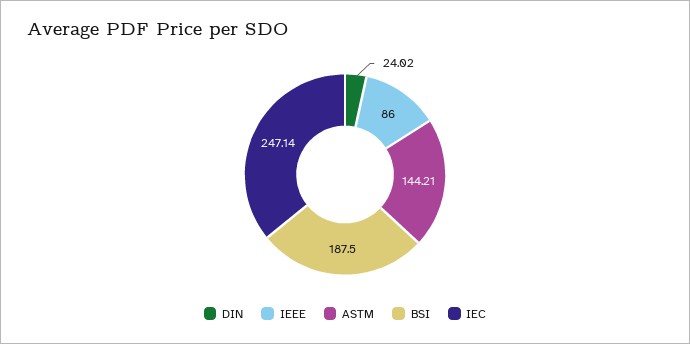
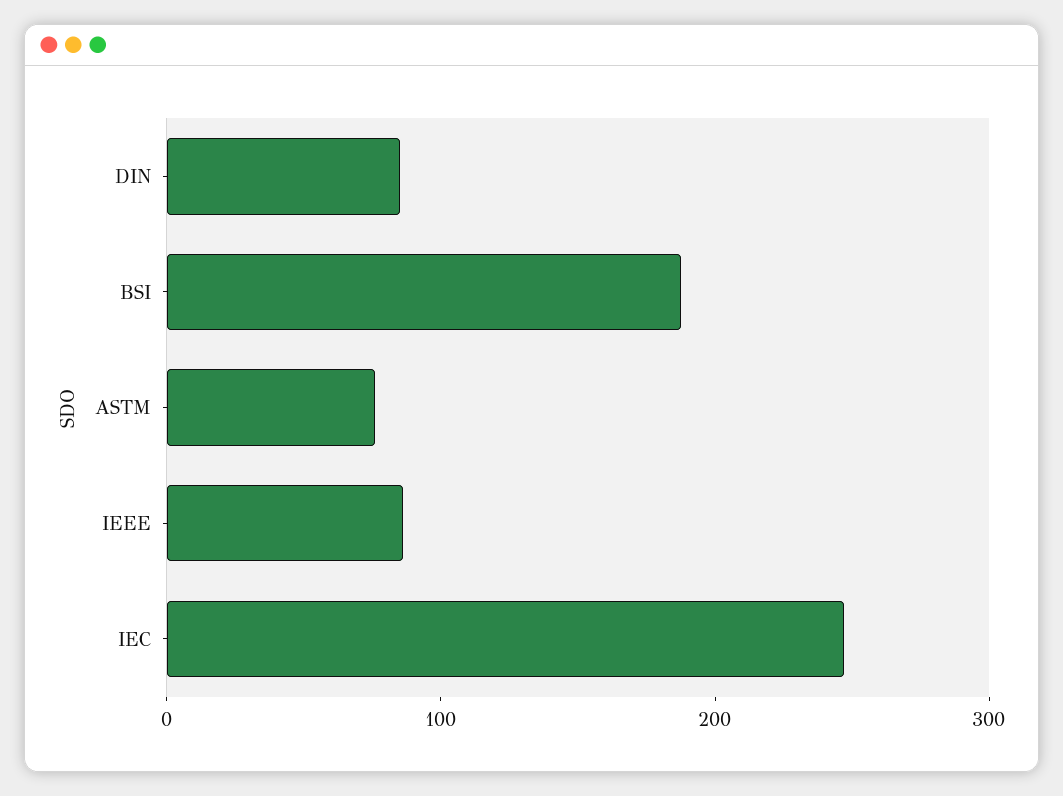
DIN: 24.02 -> 80
ASTM: 144.21 -> 80

